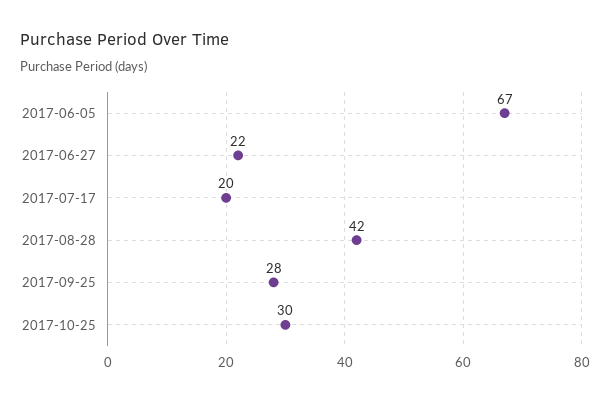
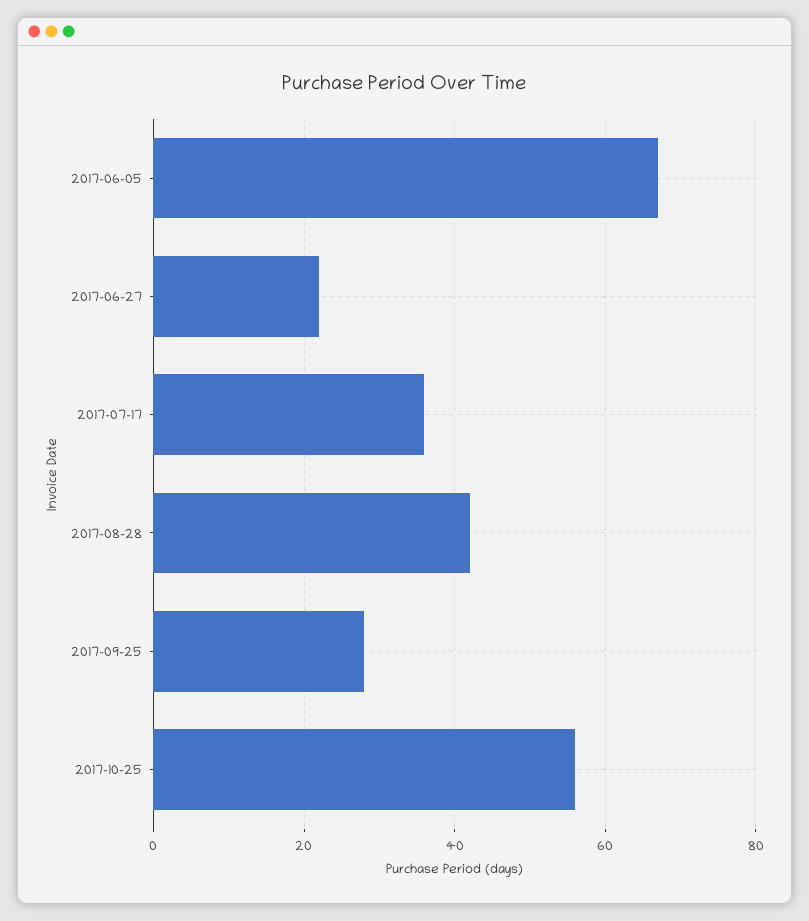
2017-07-17: 20 -> 35
2017-10-25: 30 -> 55

